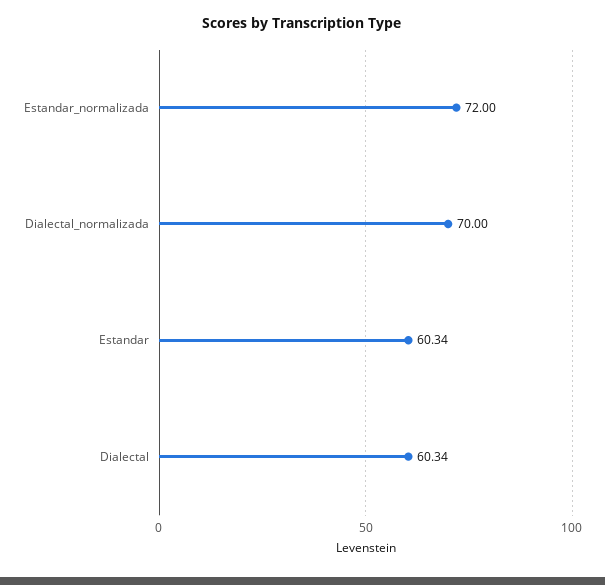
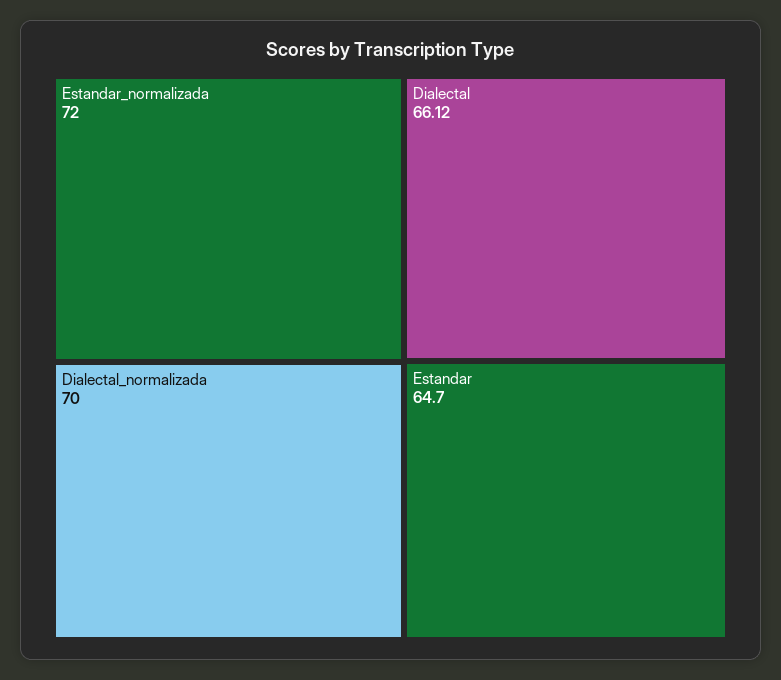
Estandar: 60.34 -> 64.7
Dialectal: 60.34 -> 66.12

